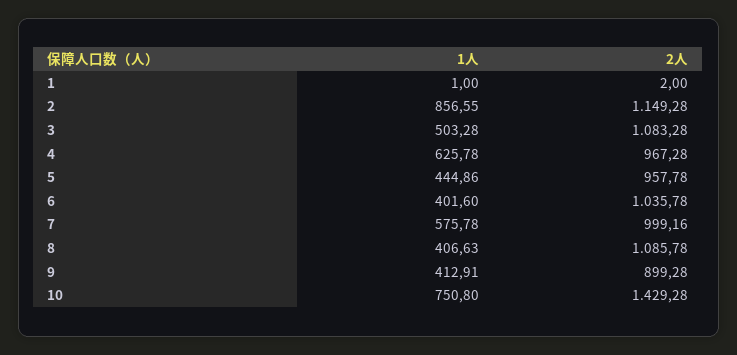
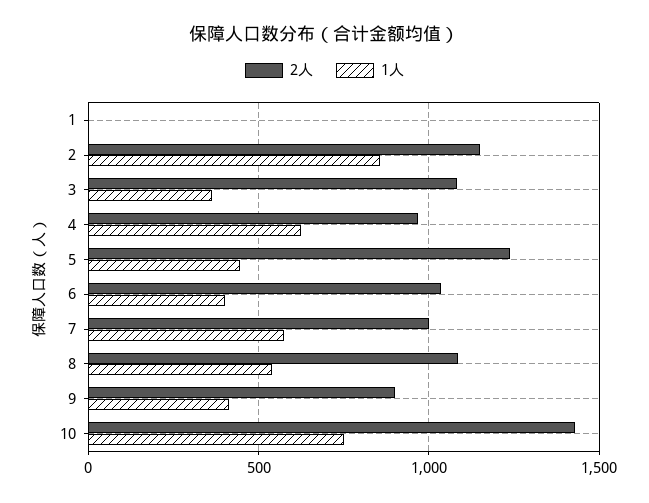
1人, 3: 503.28 -> 350
2人, 5: 957.78 -> 1250
1人, 8: 406.63 -> 550

